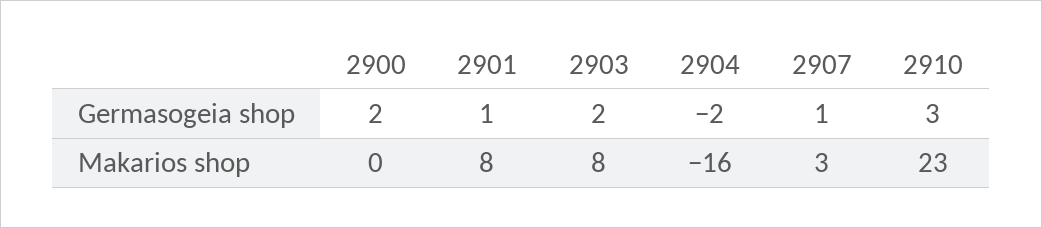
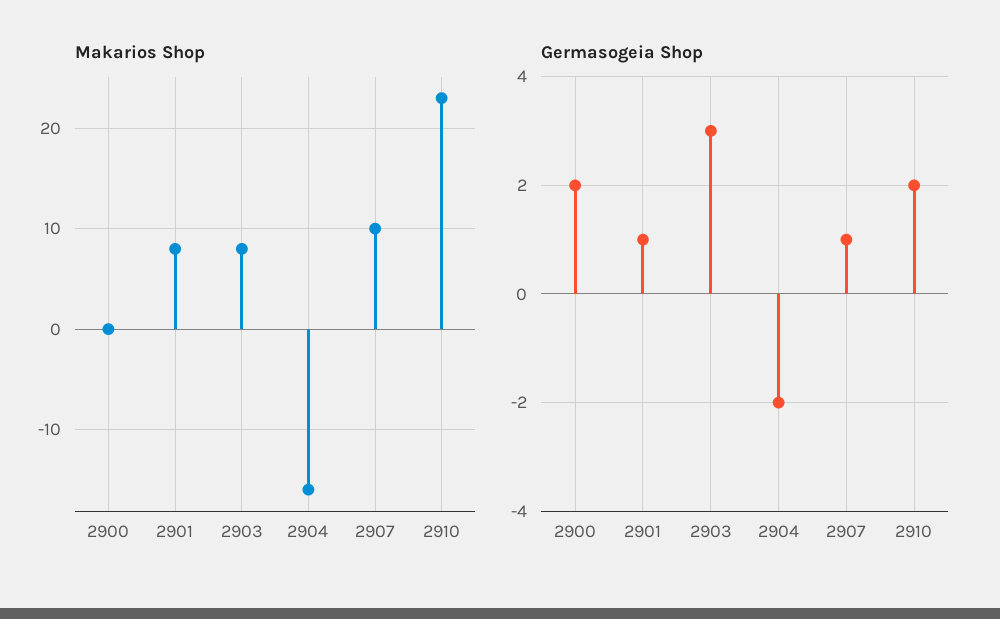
Germasogeia shop, 2903: 2 -> 3
Germasogeia shop, 2910: 3 -> 2
Makarios shop, 2907: 3 -> 10

